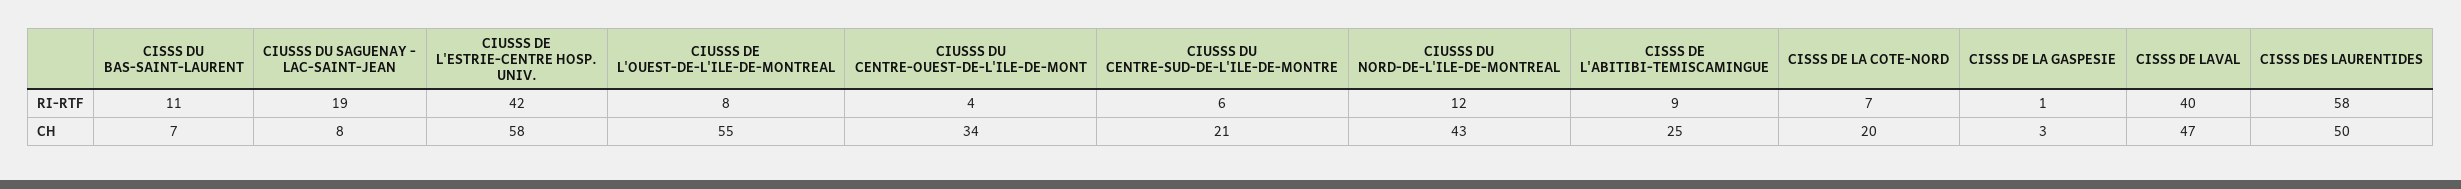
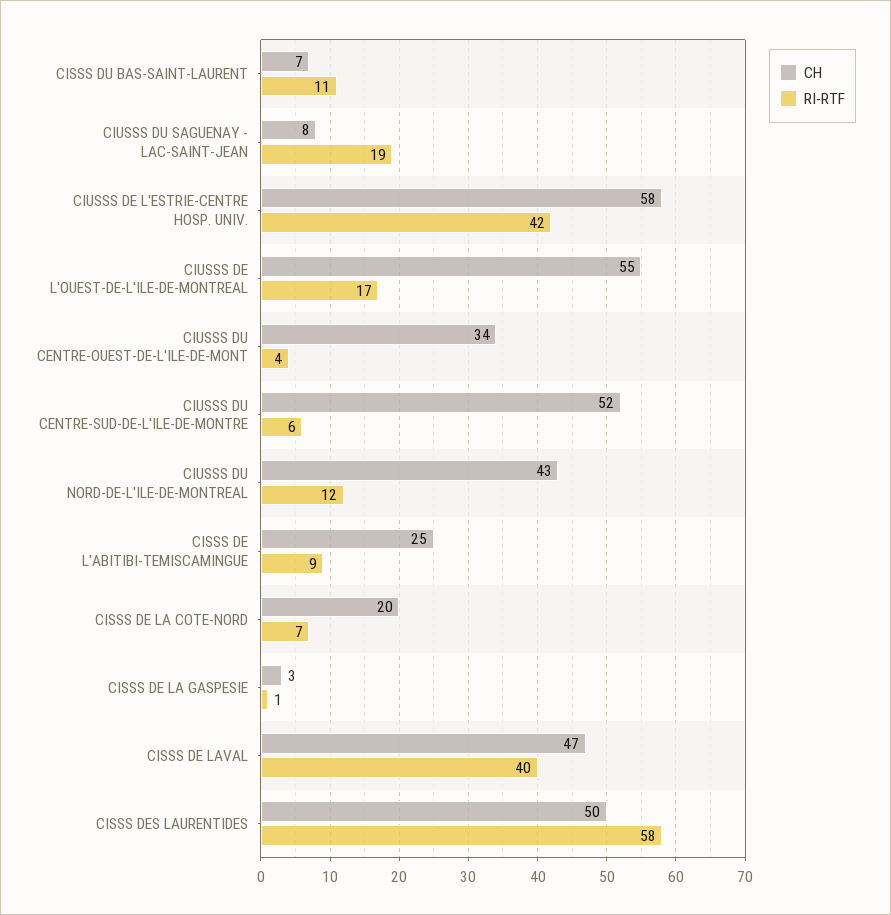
RI-RTF, CIUSSS DE L'OUEST-DE-L'ILE-DE-MONTREAL: 8 -> 17
CH, CIUSSS DU CENTRE-SUD-DE-L'ILE-DE-MONTRE: 21 -> 52

